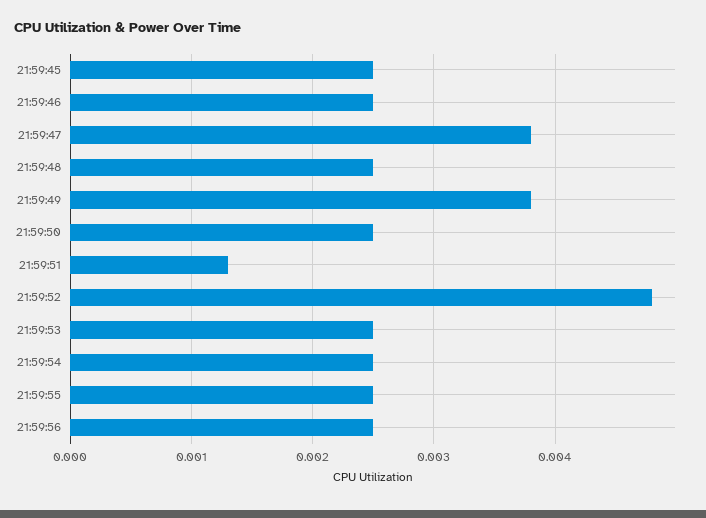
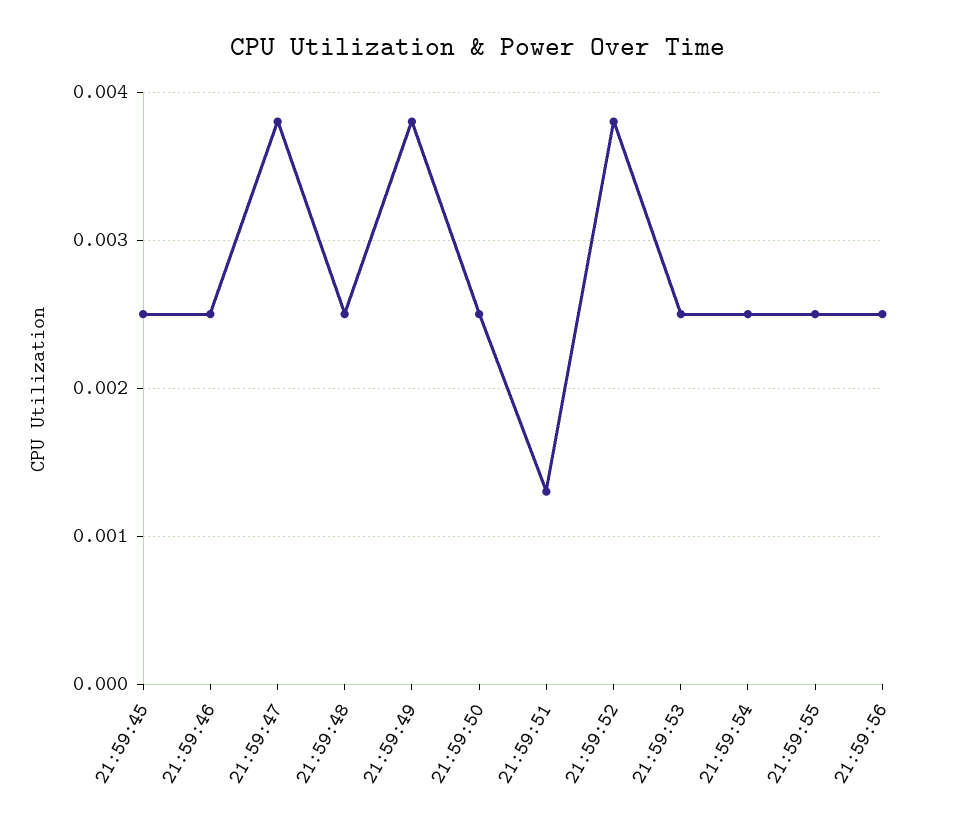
21:59:52: 0.0048 -> 0.0038

